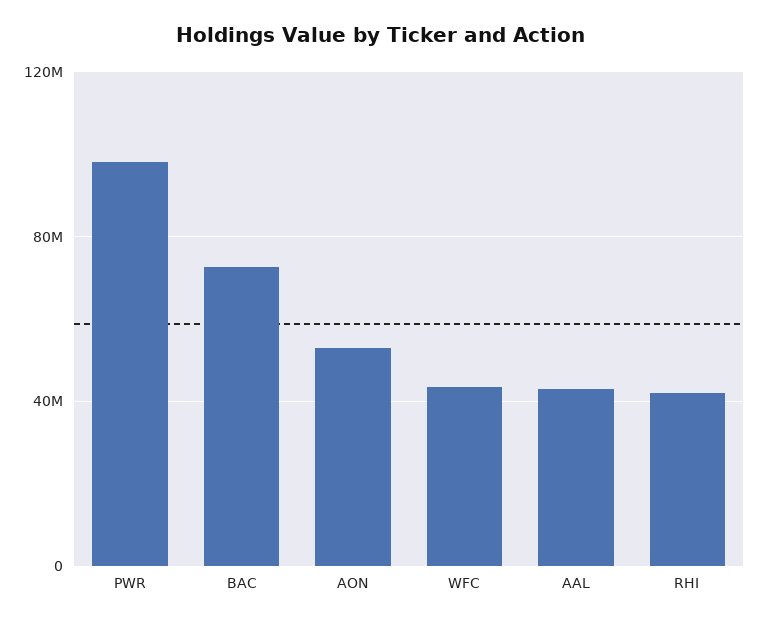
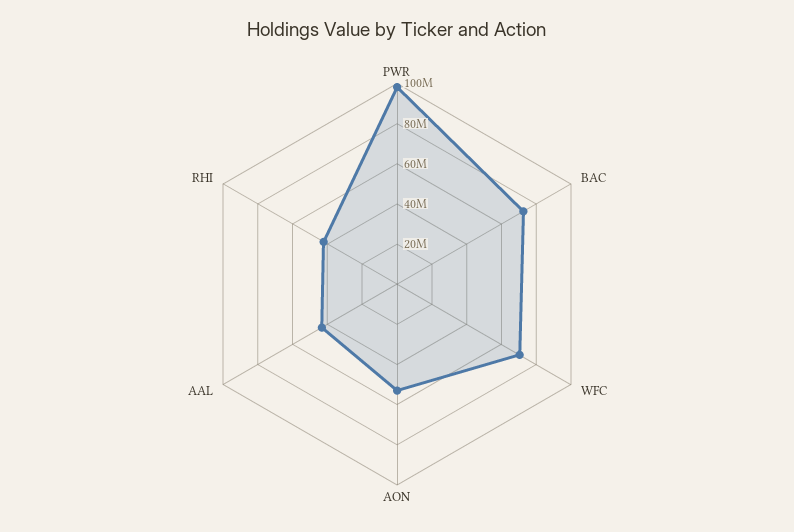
WFC: 45000000 -> 70000000

